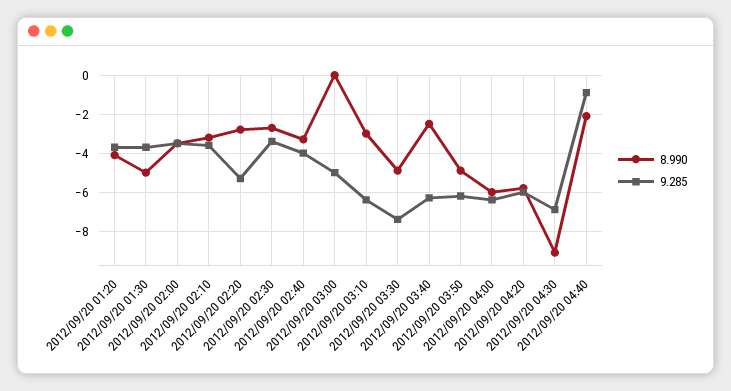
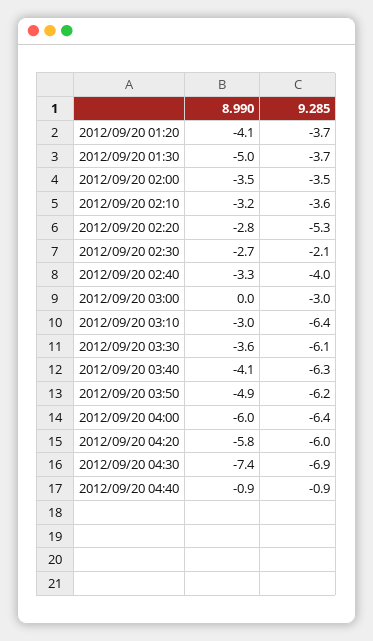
9.285, 2012/09/20 02:30: -3.5 -> -2.1
9.285, 2012/09/20 03:00: -5 -> -3
8.990, 2012/09/20 03:30: -5 -> -3.6
9.285, 2012/09/20 03:30: -7.5 -> -6.1
8.990, 2012/09/20 03:40: -2.5 -> -4.1
8.990, 2012/09/20 04:30: -9 -> -7.4
8.990, 2012/09/20 04:40: -2 -> -0.9

